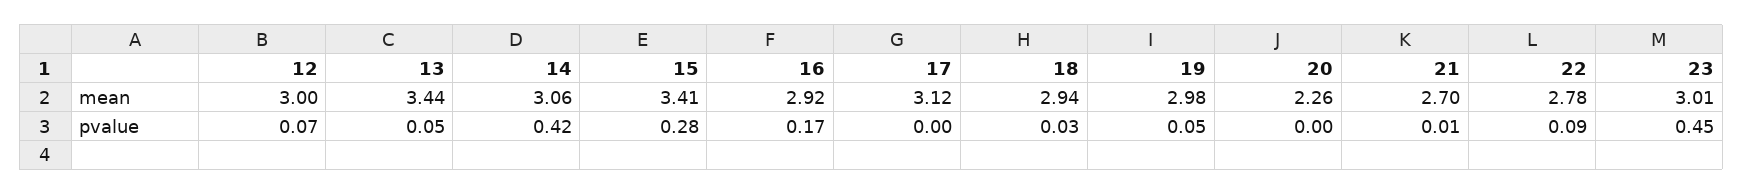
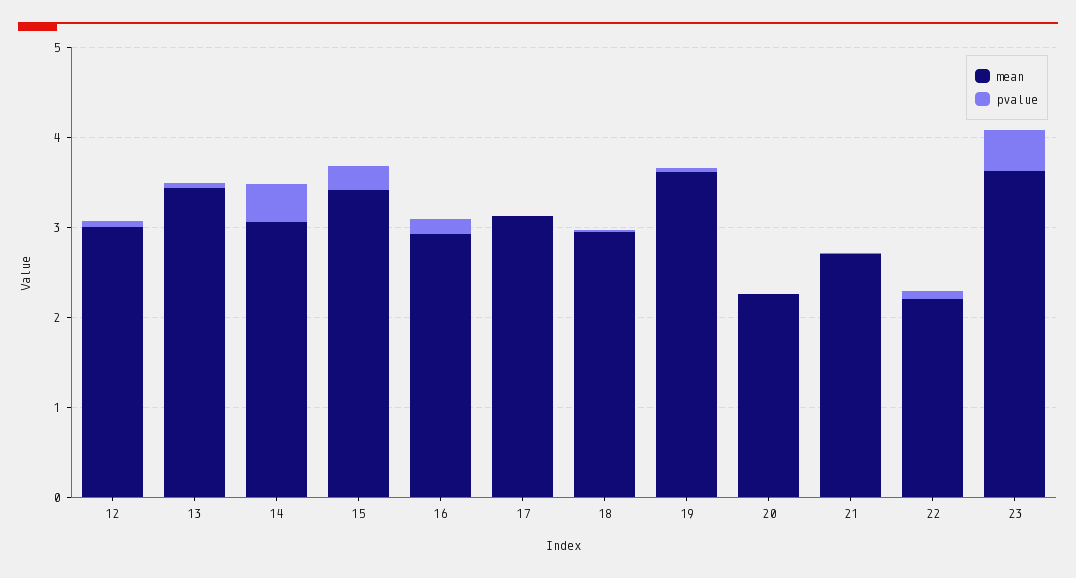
mean, 19: 2.98 -> 3.6
mean, 22: 2.78 -> 2.2
mean, 23: 3.01 -> 3.6

